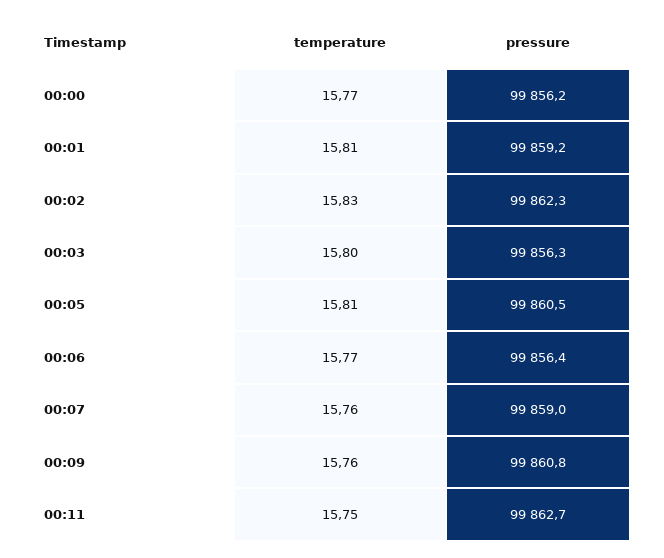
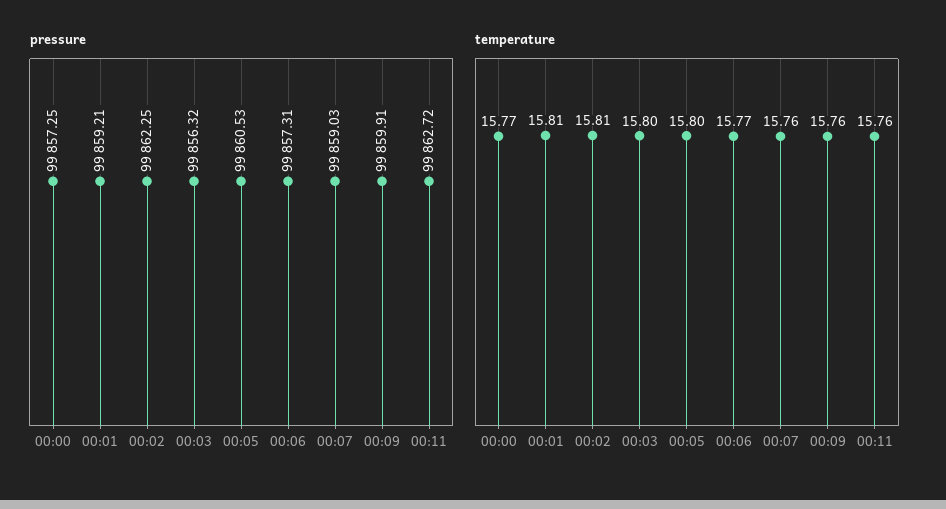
pressure, 00:00: 99856.2 -> 99857.25
temperature, 00:02: 15.83 -> 15.81
temperature, 00:05: 15.81 -> 15.8
pressure, 00:06: 99856.4 -> 99857.31
pressure, 00:09: 99860.8 -> 99859.91
temperature, 00:11: 15.75 -> 15.76

